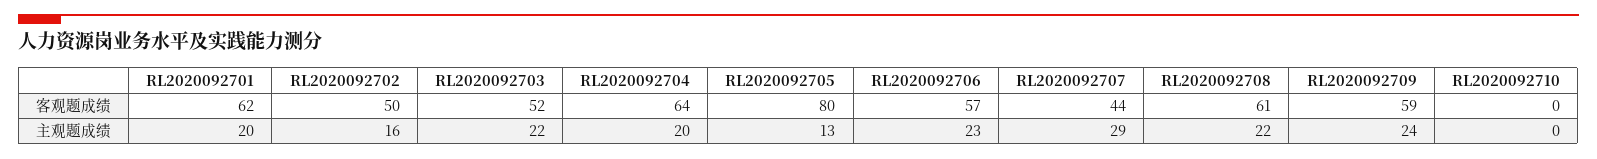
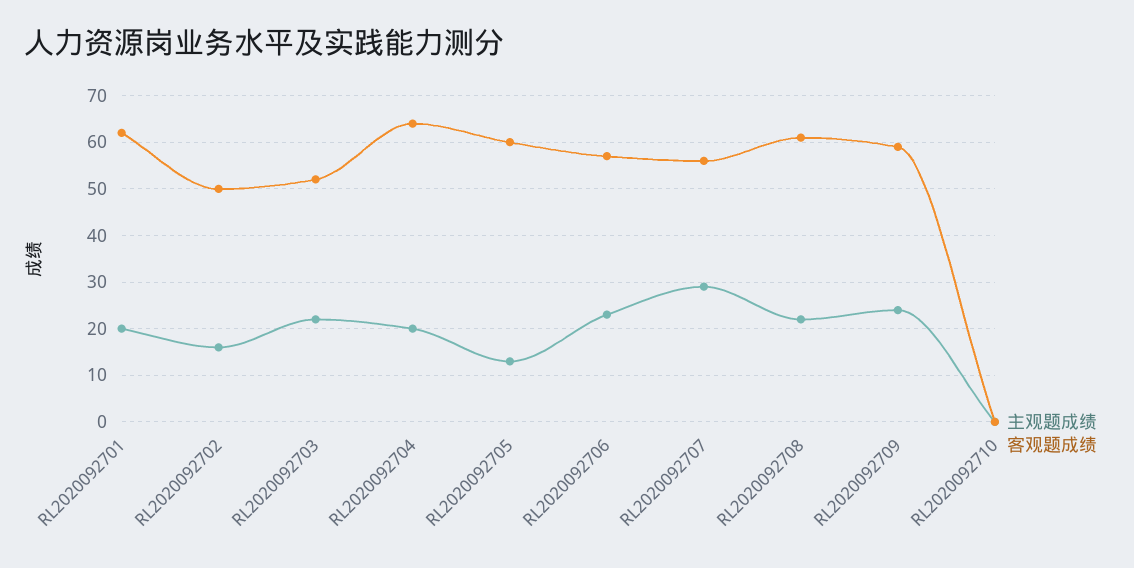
客观题成绩, RL2020092705: 80 -> 60
客观题成绩, RL2020092707: 44 -> 55

